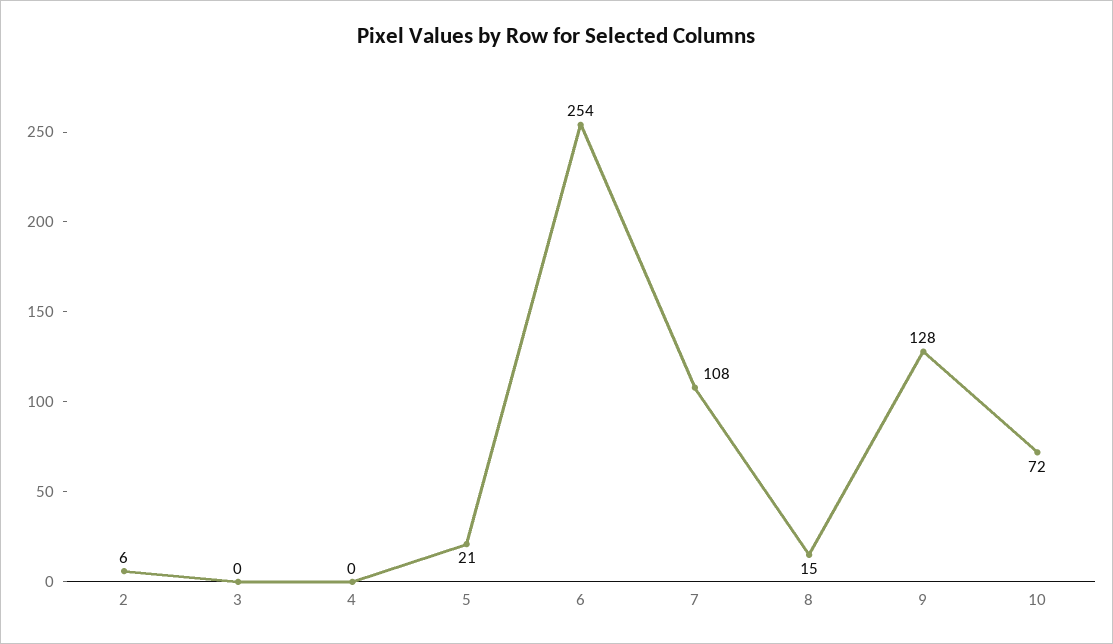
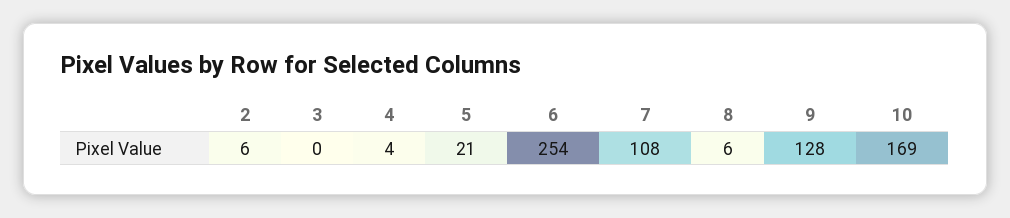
4: 0 -> 4
8: 15 -> 6
10: 72 -> 169

